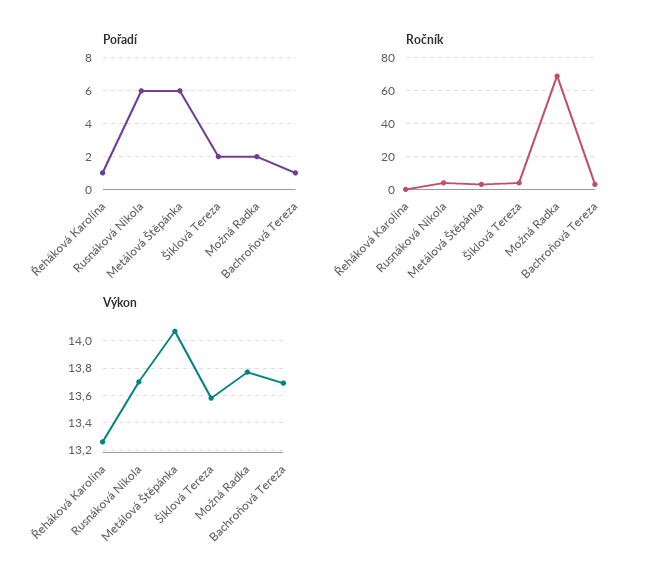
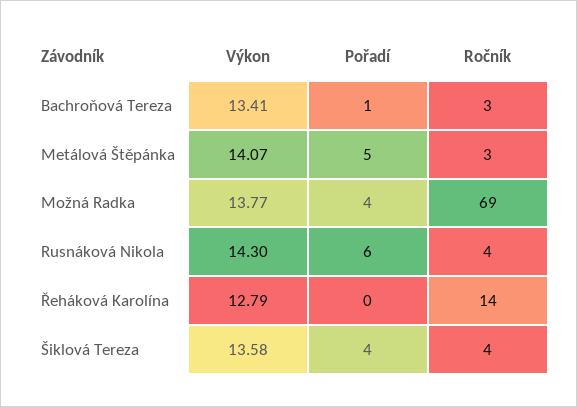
Pořadí, Řeháková Karolína: 1 -> 0
Pořadí, Metálová Štěpánka: 6 -> 5
Pořadí, Šiklová Tereza: 2 -> 4
Pořadí, Možná Radka: 2 -> 4
Ročník, Řeháková Karolína: 0 -> 14
Výkon, Řeháková Karolína: 13.25 -> 12.79
Výkon, Rusnáková Nikola: 13.7 -> 14.3
Výkon, Bachroňová Tereza: 13.7 -> 13.41

